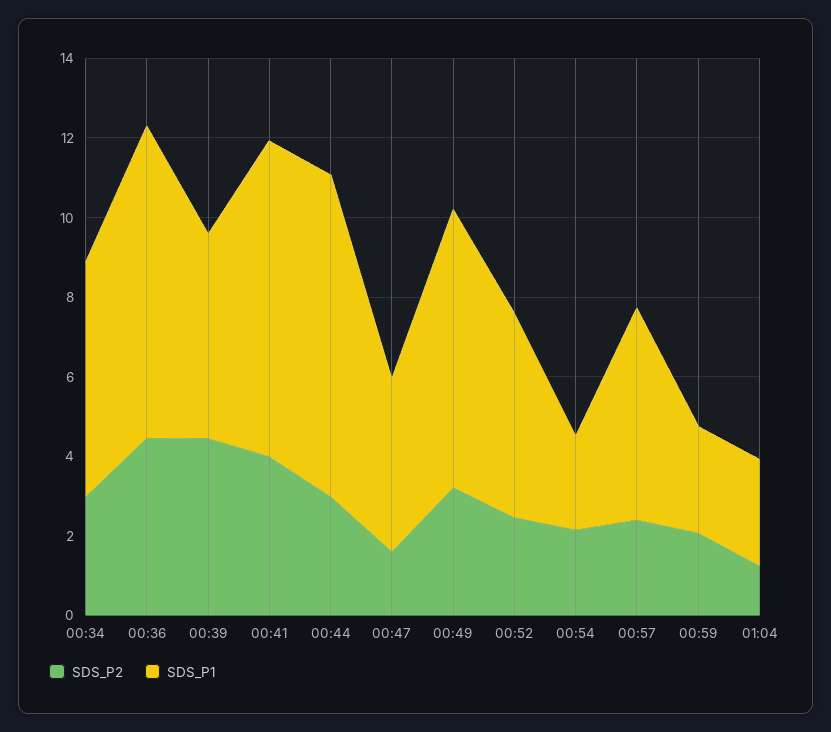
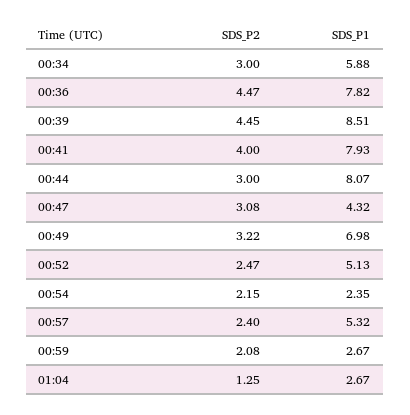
SDS_P1, 00:39: 5 -> 8.51
SDS_P2, 00:47: 1.5 -> 3.08

